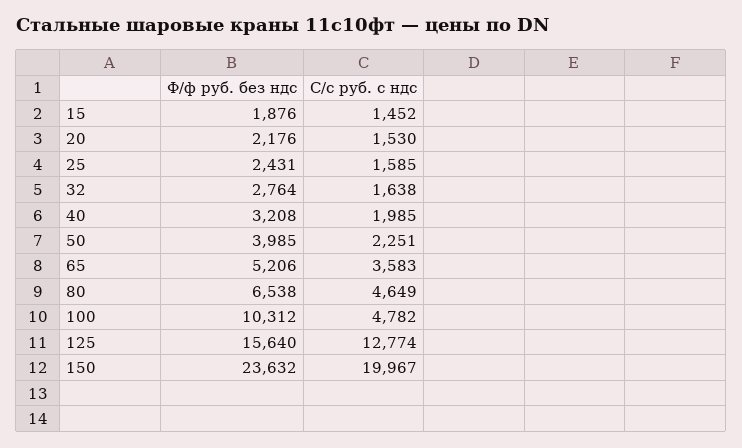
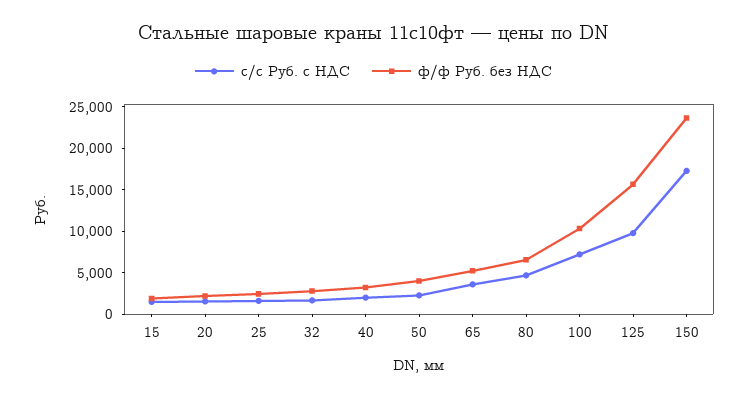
C/c руб. с ндс, 100: 4782 -> 7000
C/c руб. с ндс, 125: 12774 -> 10000
C/c руб. с ндс, 150: 19967 -> 17000

